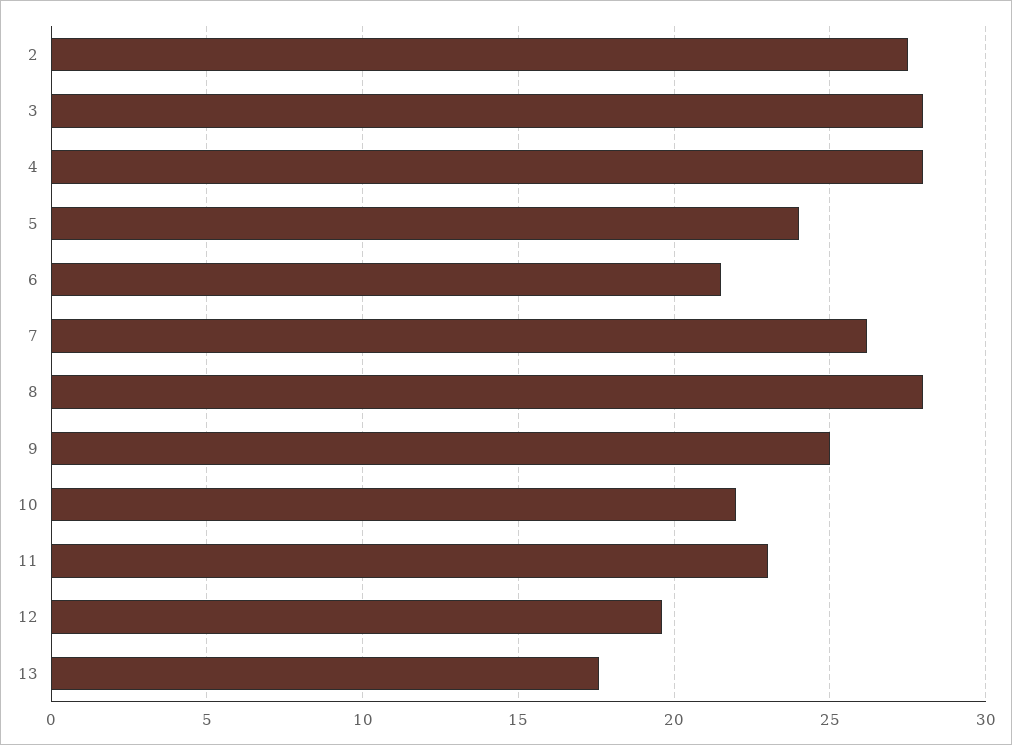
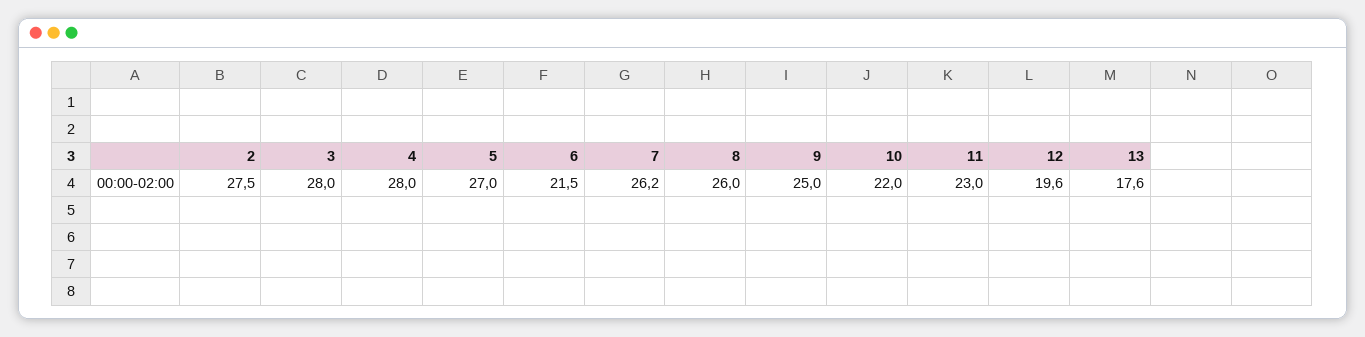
5: 24 -> 27
8: 28 -> 26

